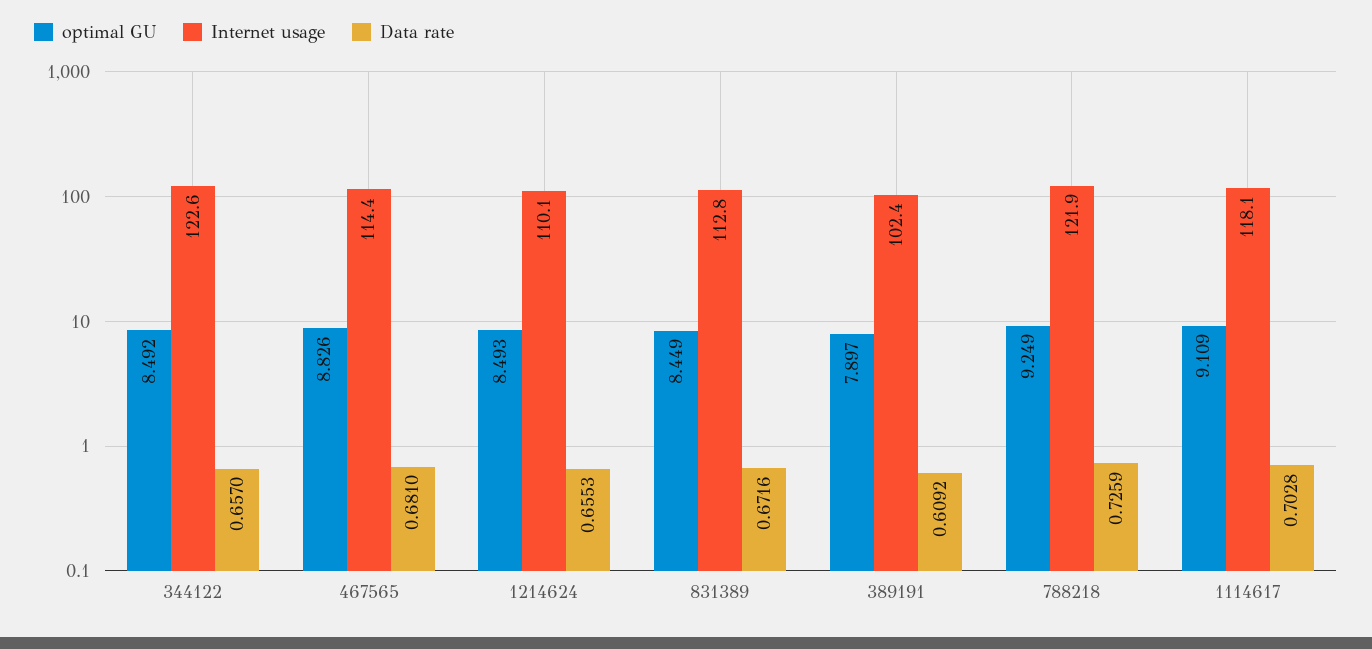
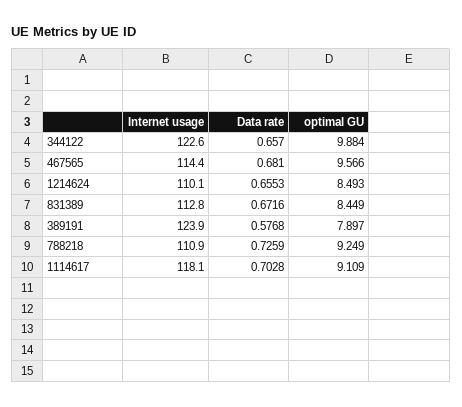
optimal GU, 344122: 8.492 -> 9.884
optimal GU, 467565: 8.826 -> 9.566
Internet usage, 389191: 102.4 -> 123.9
Data rate, 389191: 0.6092 -> 0.5768
Internet usage, 788218: 121.9 -> 110.9

